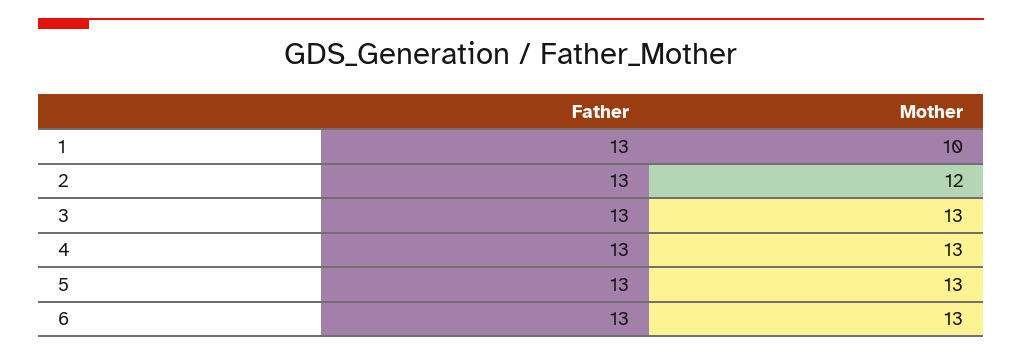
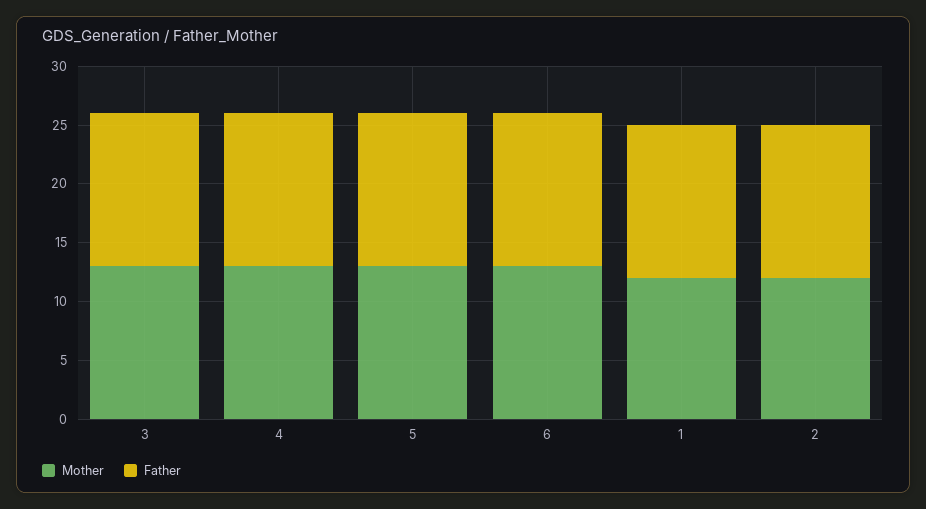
Mother, 1: 10 -> 12

